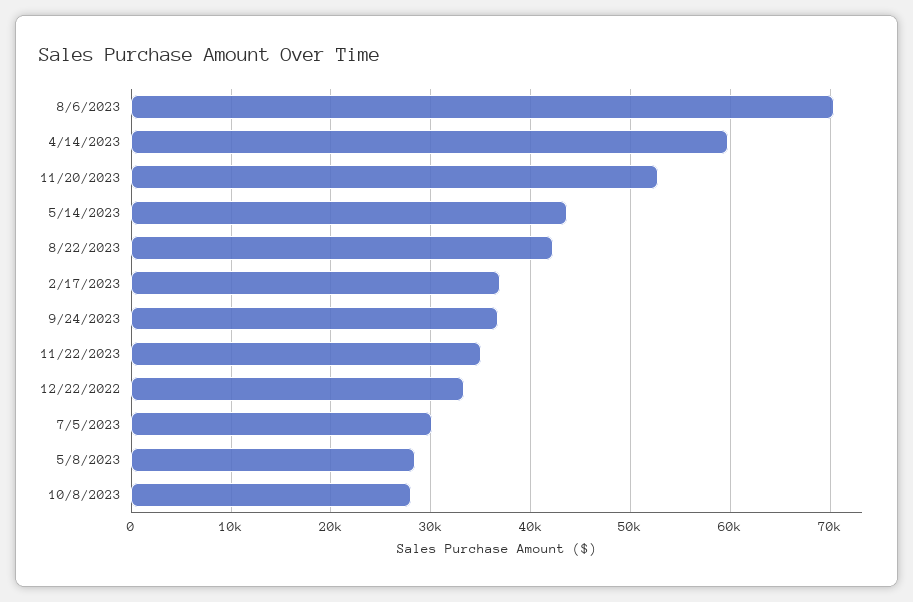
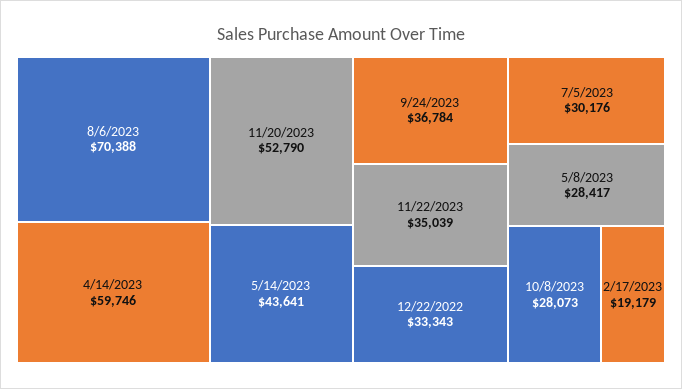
8/22/2023: 42000 -> none
2/17/2023: 37000 -> 19179

